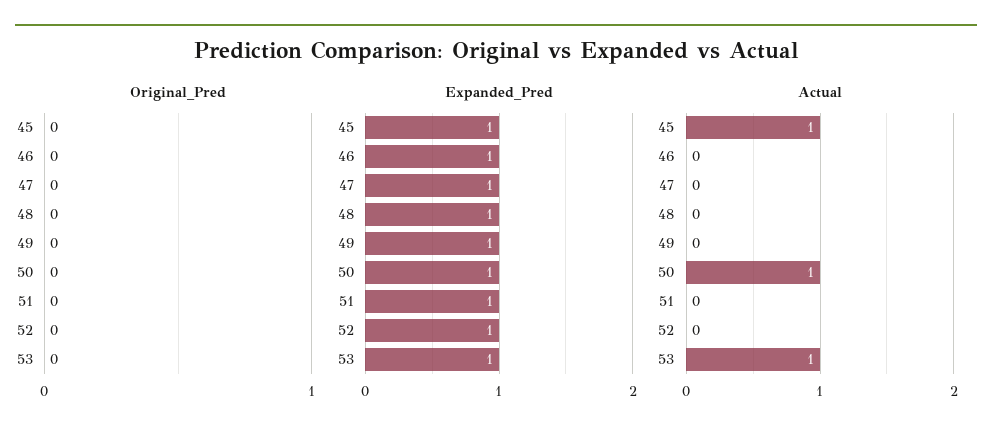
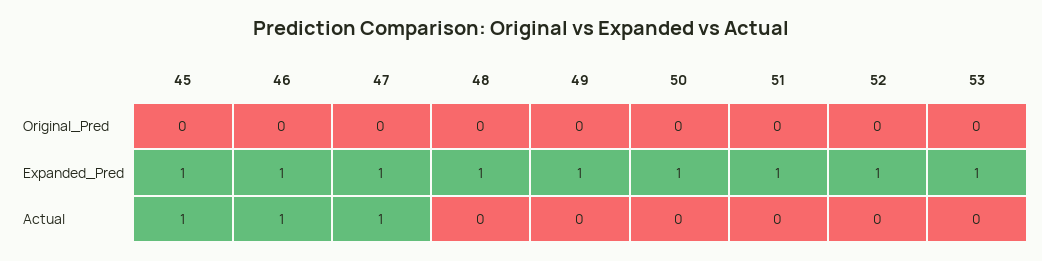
Actual, 46: 0 -> 1
Actual, 47: 0 -> 1
Actual, 50: 1 -> 0
Actual, 53: 1 -> 0

